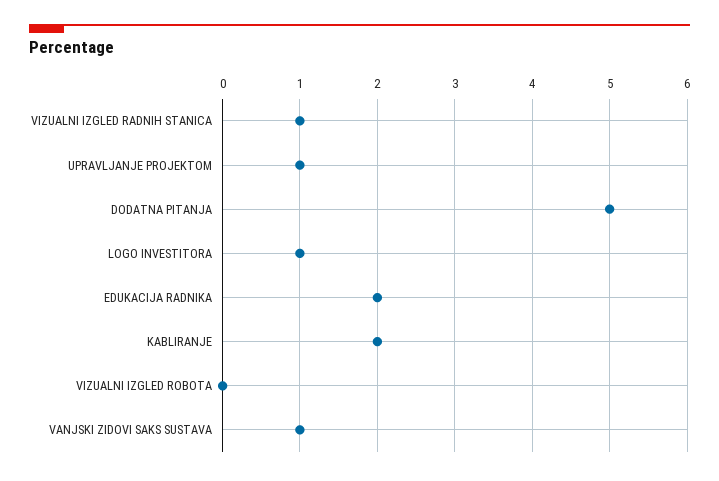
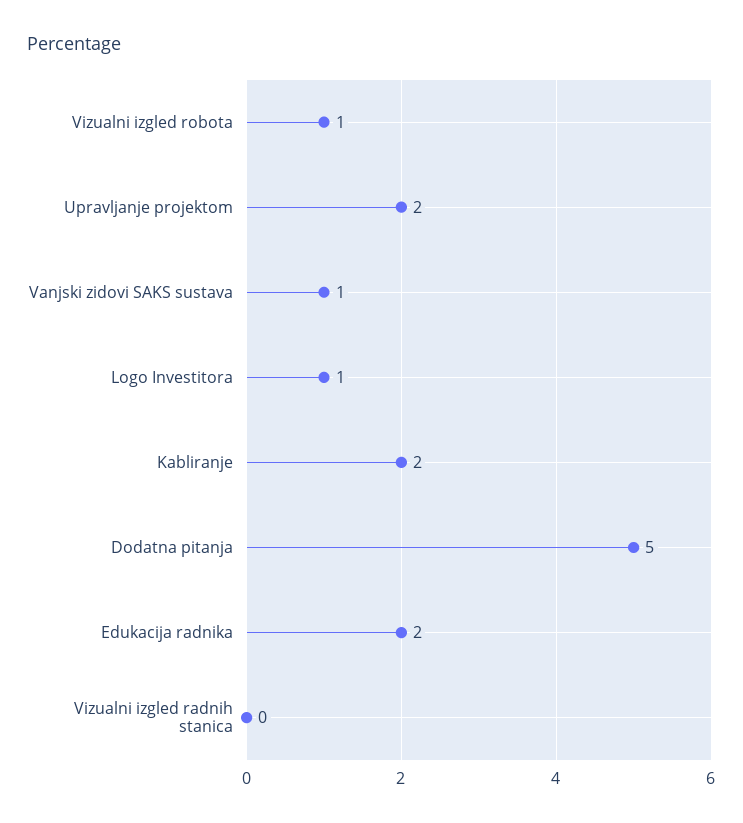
VIZUALNI IZGLED RADNIH STANICA: 1 -> 0
UPRAVLJANJE PROJEKTOM: 1 -> 2
VIZUALNI IZGLED ROBOTA: 0 -> 1

